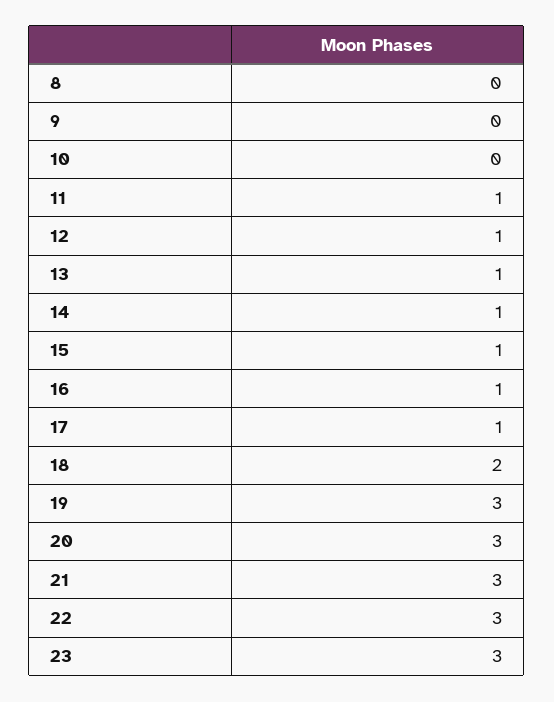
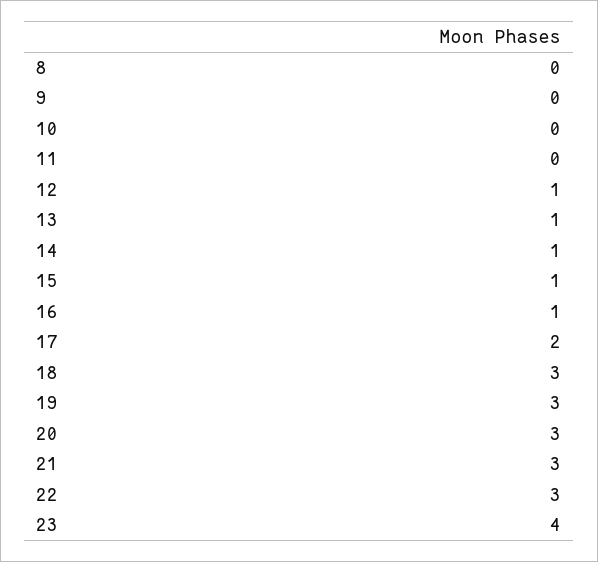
11: 1 -> 0
17: 1 -> 2
18: 2 -> 3
23: 3 -> 4

